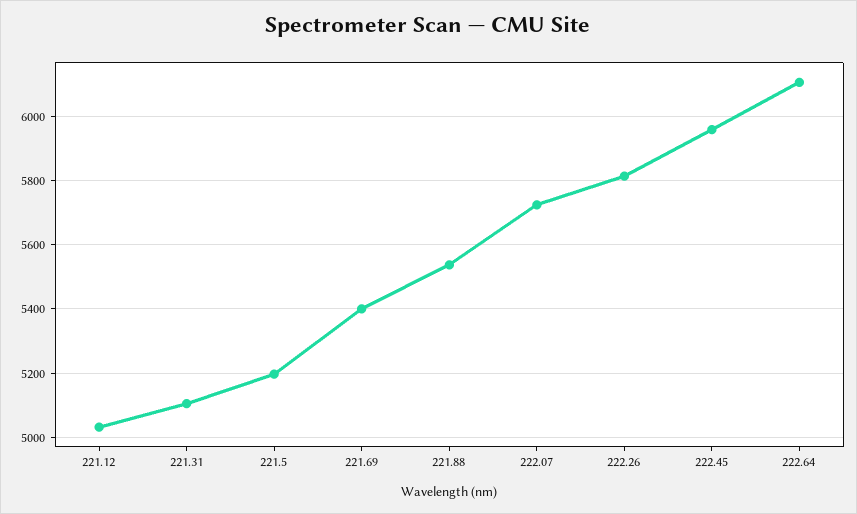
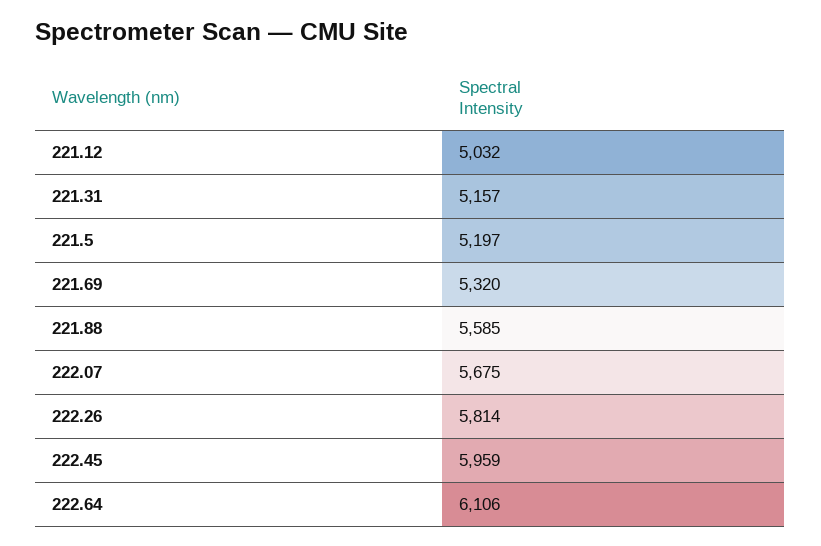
221.31: 5100 -> 5157
221.69: 5400 -> 5320
221.88: 5540 -> 5585
222.07: 5720 -> 5675

